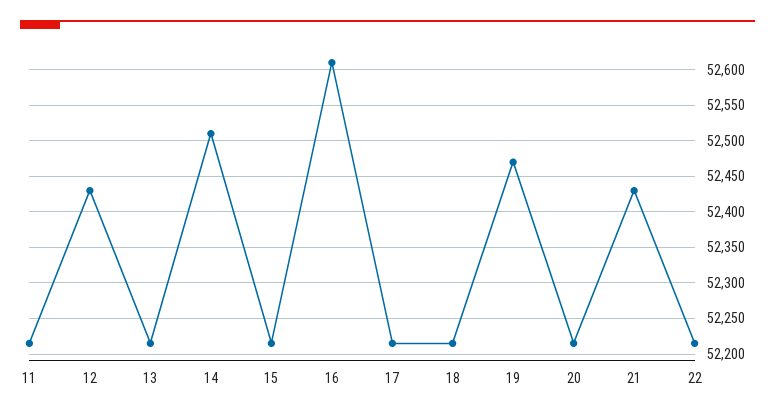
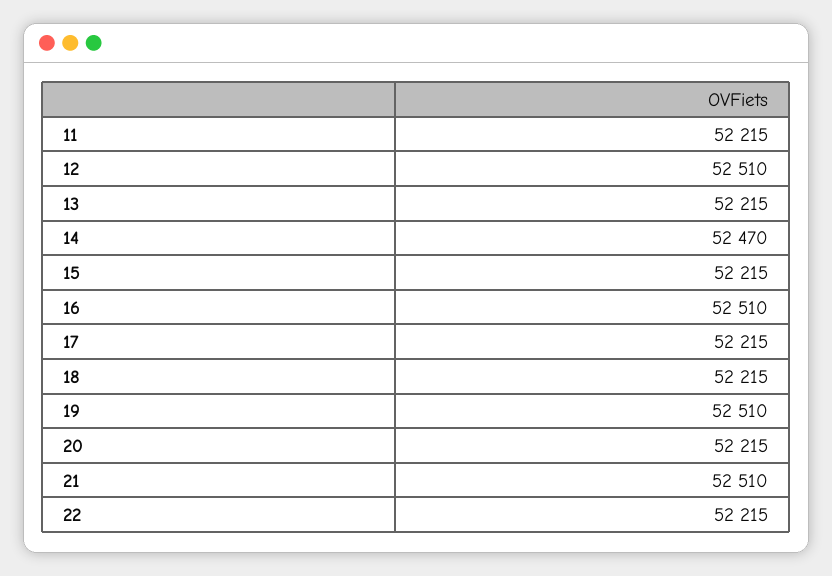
12: 52430 -> 52510
14: 52510 -> 52470
16: 52610 -> 52510
19: 52470 -> 52510
21: 52430 -> 52510

